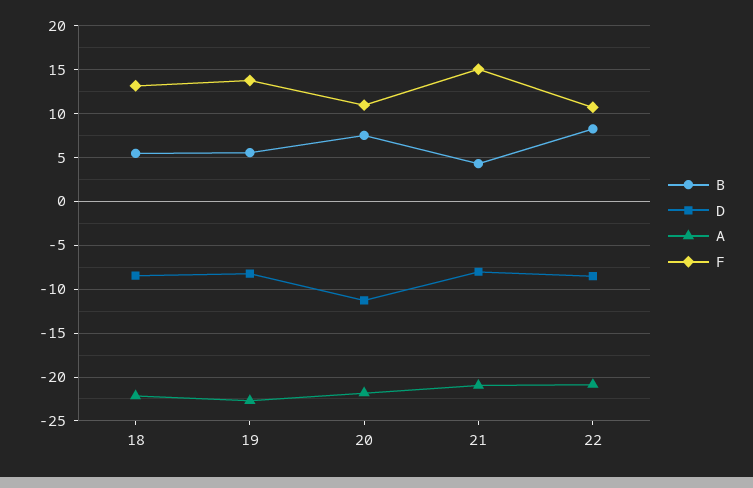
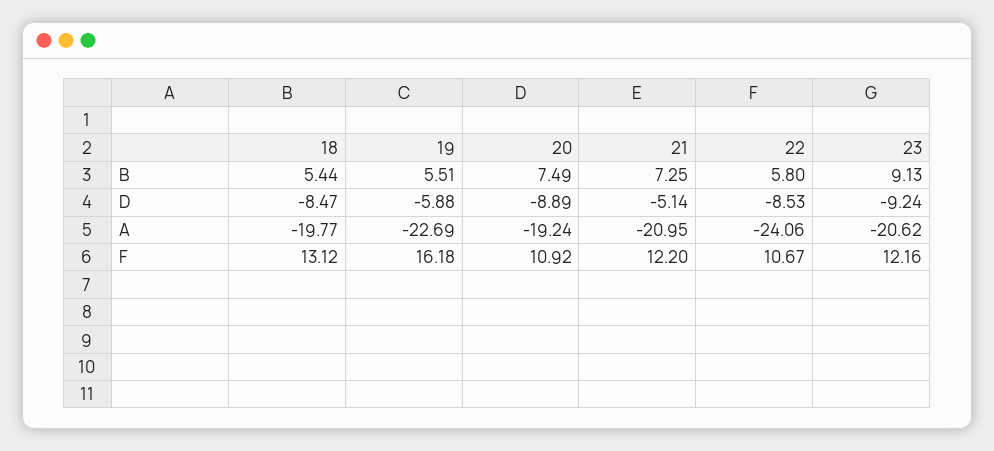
A, 18: -22 -> -19.77
D, 19: -8 -> -5.88
F, 19: 14 -> 16.18
D, 20: -11 -> -8.89
A, 20: -22 -> -19.24
B, 21: 4 -> 7.25
D, 21: -8 -> -5.14
F, 21: 15 -> 12.2
B, 22: 8 -> 5.8
A, 22: -21 -> -24.06
B, 23: none -> 9.13
D, 23: none -> -9.24
A, 23: none -> -20.62
F, 23: none -> 12.16

